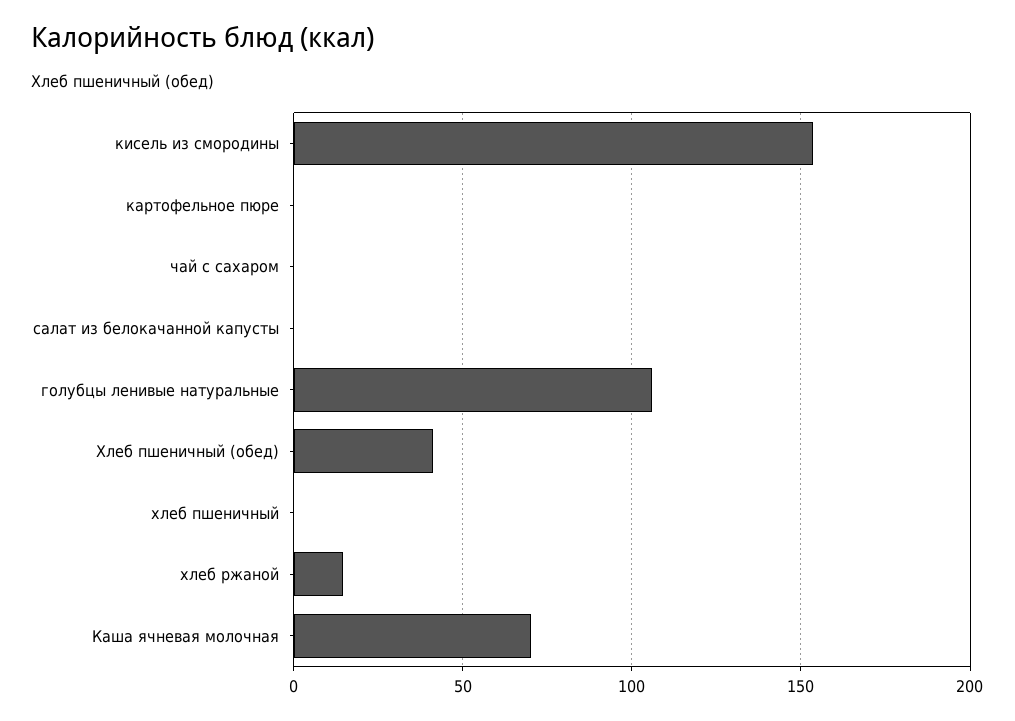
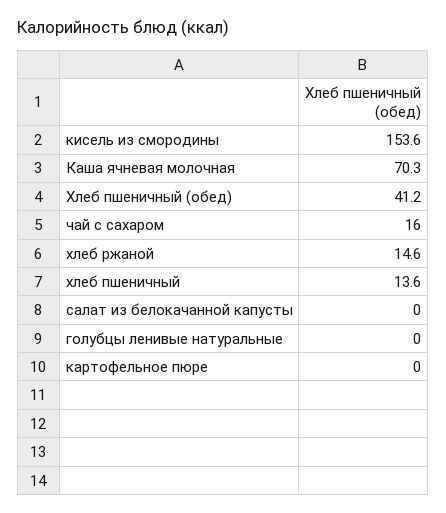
чай с сахаром: 0 -> 16
голубцы ленивые натуральные: 105 -> 0
хлеб пшеничный: 0 -> 13.6

